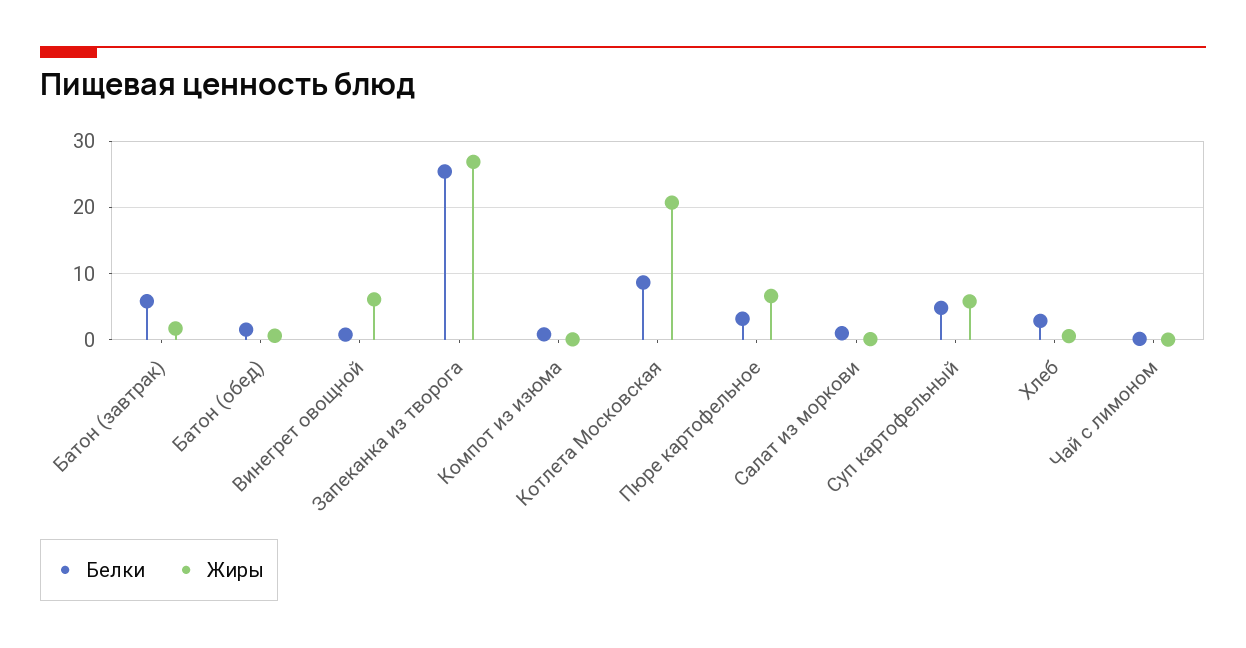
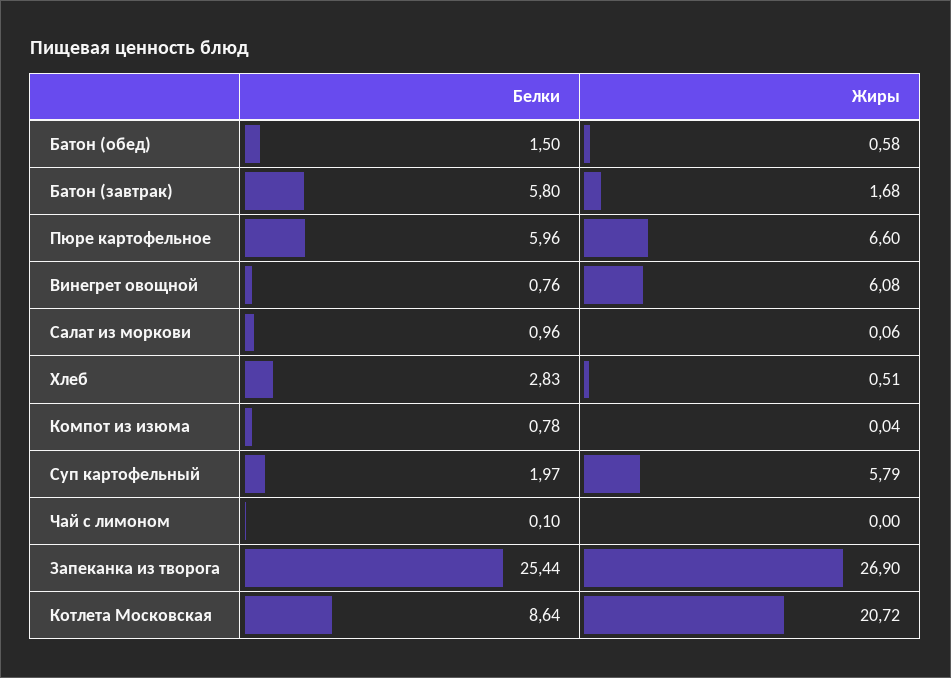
Белки, Пюре картофельное: 3 -> 5.96
Белки, Суп картофельный: 5 -> 1.97

